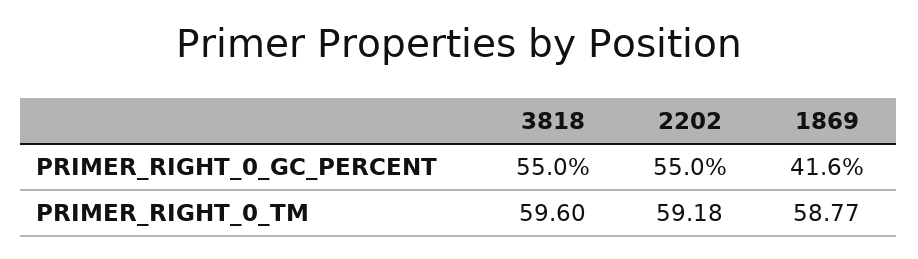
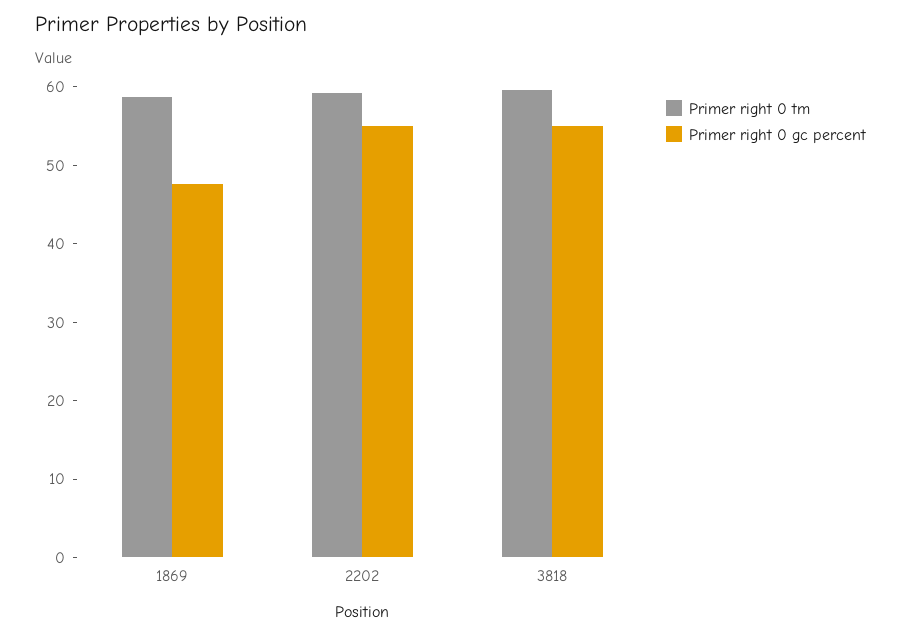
PRIMER_RIGHT_0_GC_PERCENT, 1869: 41.6 -> 48

